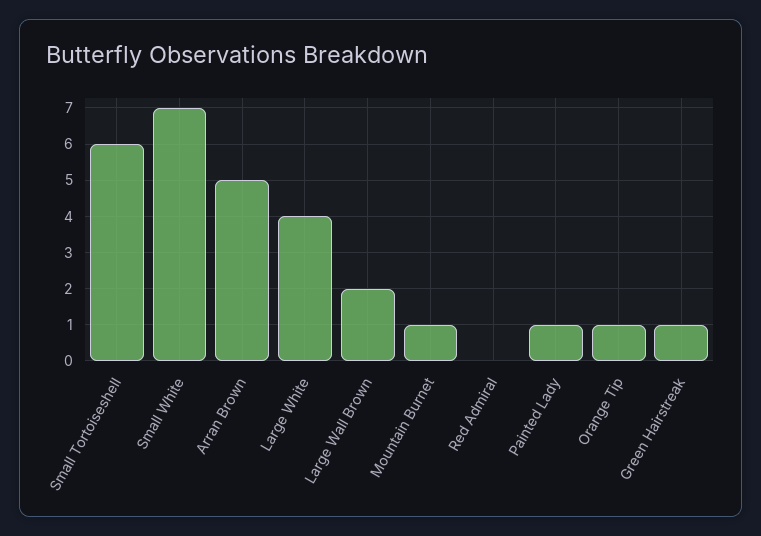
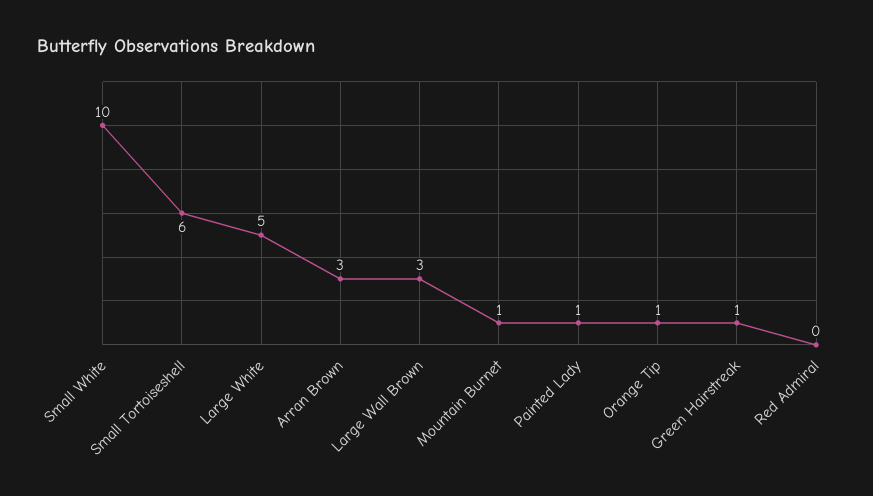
Small White: 7 -> 10
Arran Brown: 5 -> 3
Large White: 4 -> 5
Large Wall Brown: 2 -> 3

